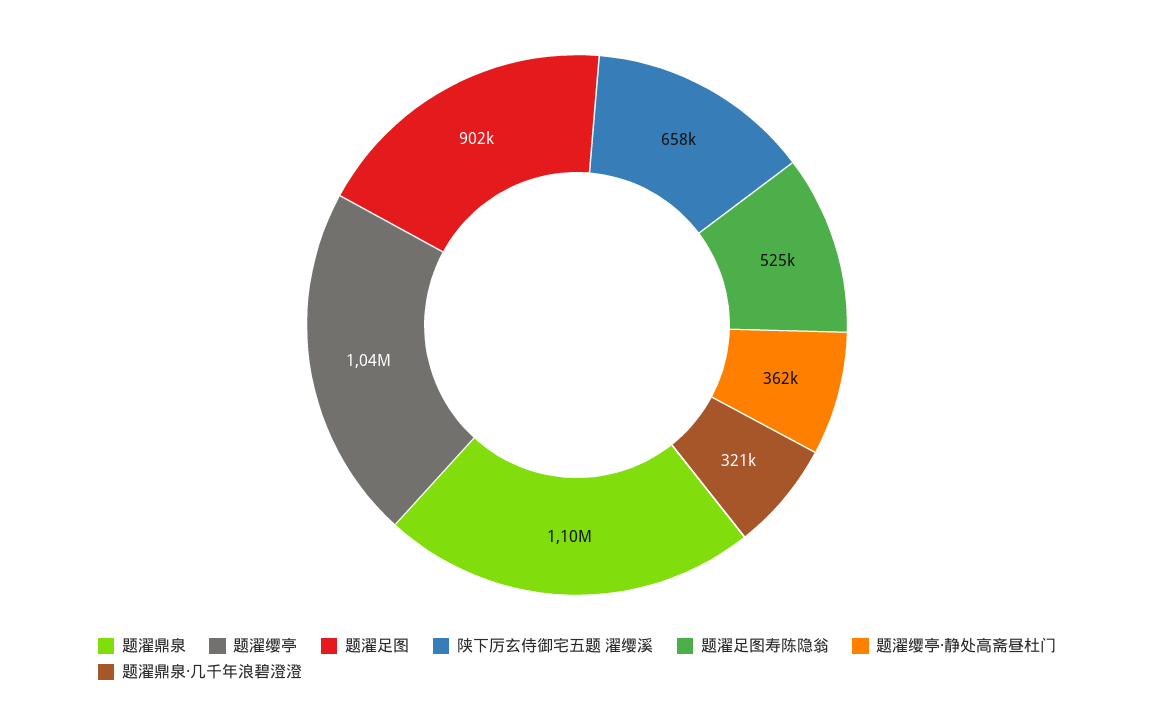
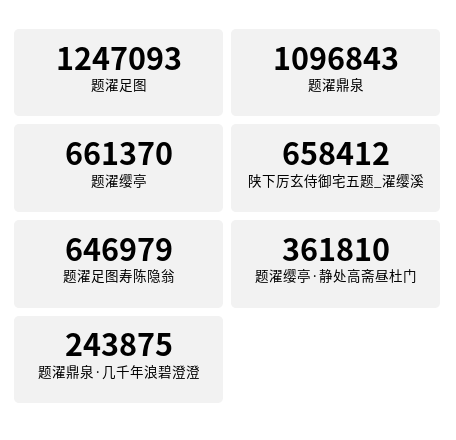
题濯缨亭: 1040000 -> 661370
题濯足图: 902000 -> 1247093
题濯足图寿陈隐翁: 525000 -> 646979
题濯鼎泉·几千年浪碧澄澄: 321000 -> 243875

